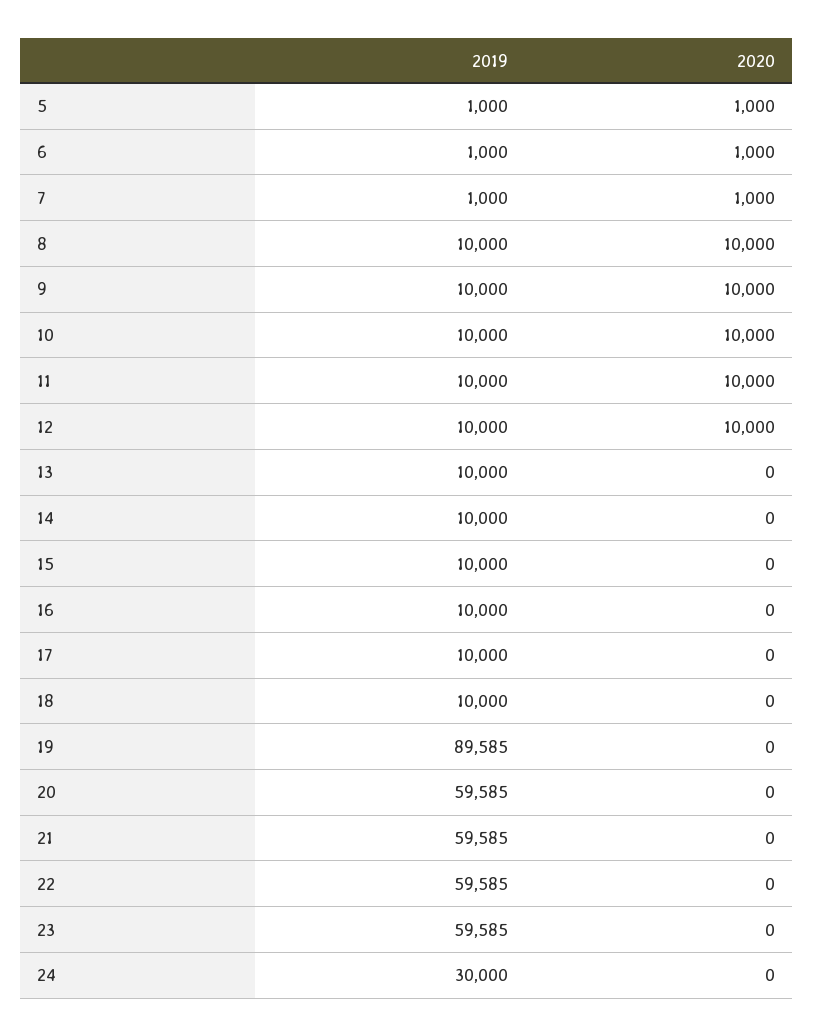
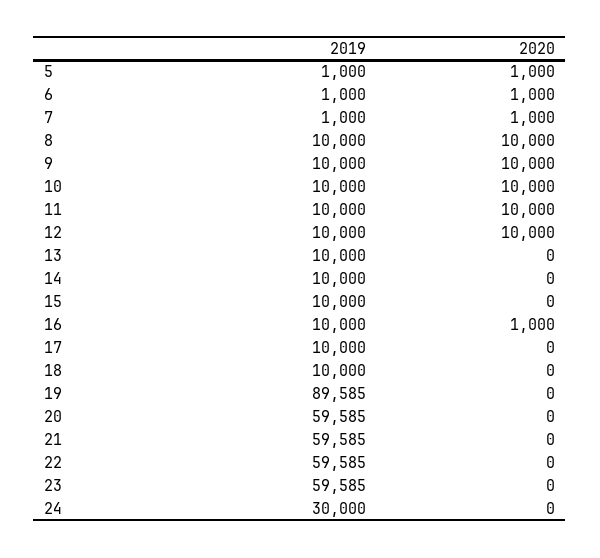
2020, 16: 0 -> 1000

